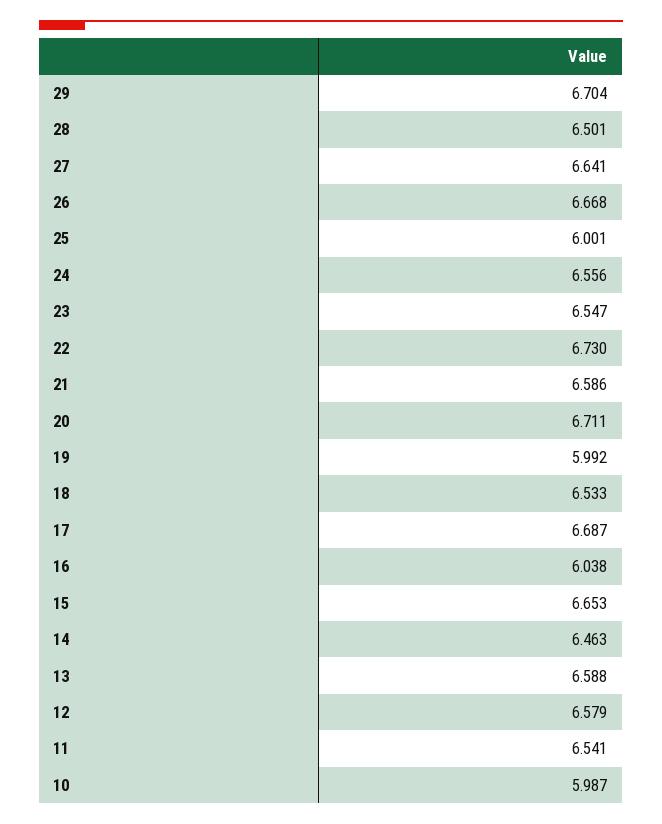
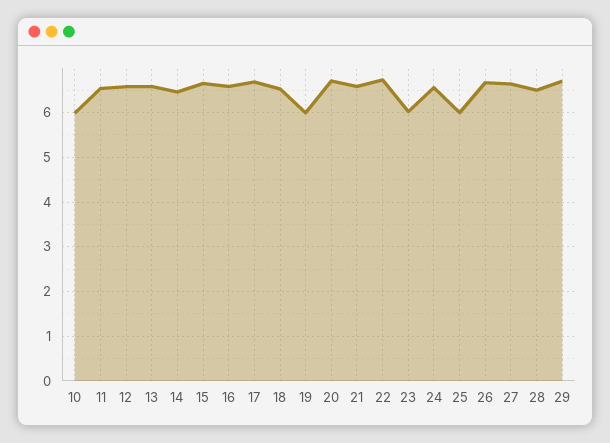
23: 6.547 -> 6
16: 6.038 -> 6.6

